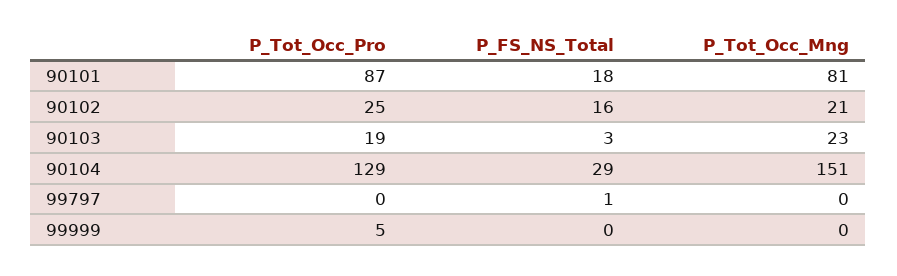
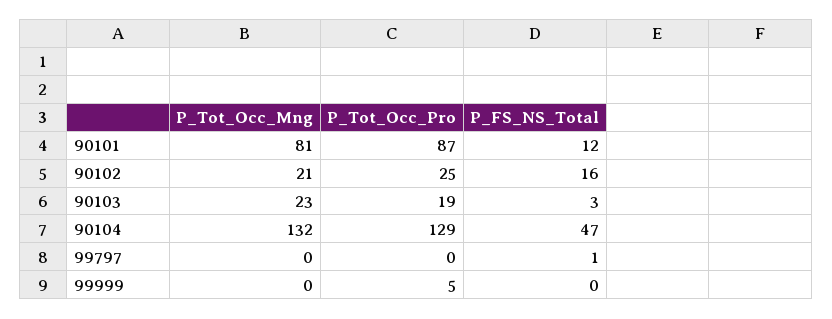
P_FS_NS_Total, 90101: 18 -> 12
P_FS_NS_Total, 90104: 29 -> 47
P_Tot_Occ_Mng, 90104: 151 -> 132

